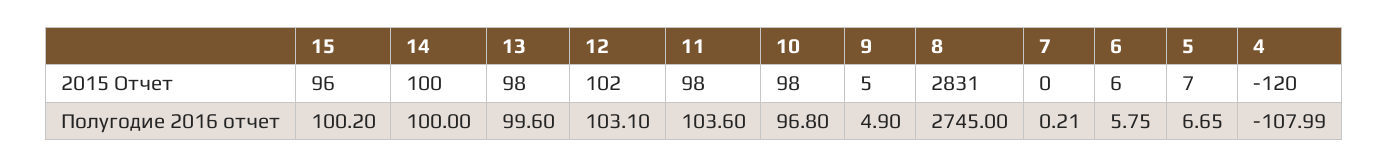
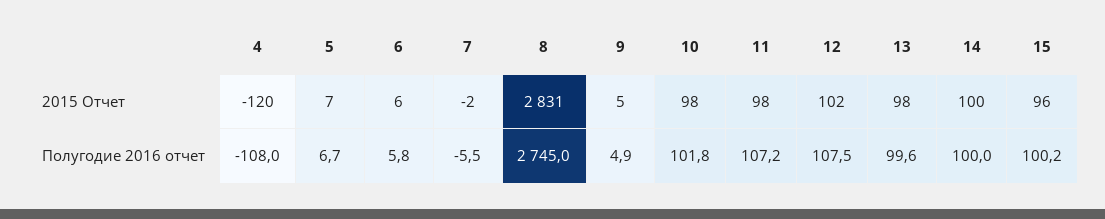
7, 2015 Отчет: 0 -> -2
12, Полугодие 2016 отчет: 103.1 -> 107.5
11, Полугодие 2016 отчет: 103.6 -> 107.2
10, Полугодие 2016 отчет: 96.8 -> 101.8
7, Полугодие 2016 отчет: 0.21 -> -5.5

